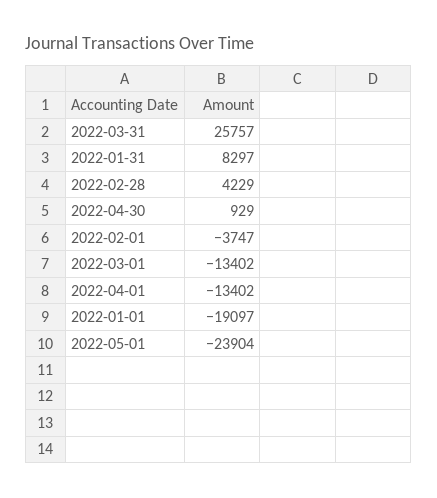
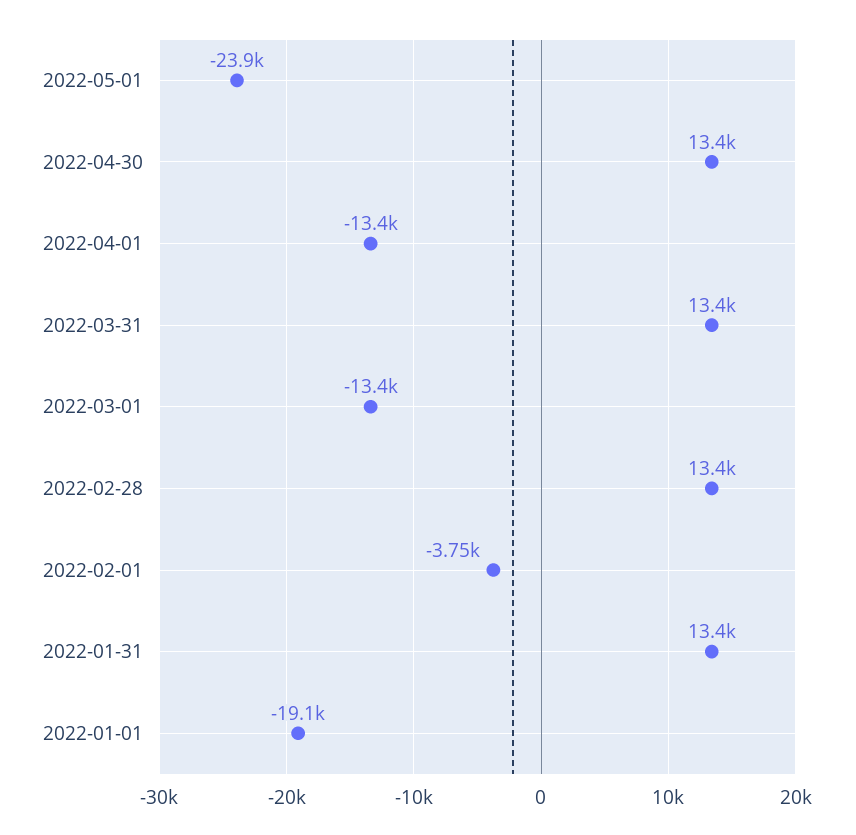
2022-03-31: 25757 -> 13400
2022-01-31: 8297 -> 13400
2022-02-28: 4229 -> 13400
2022-04-30: 929 -> 13400

